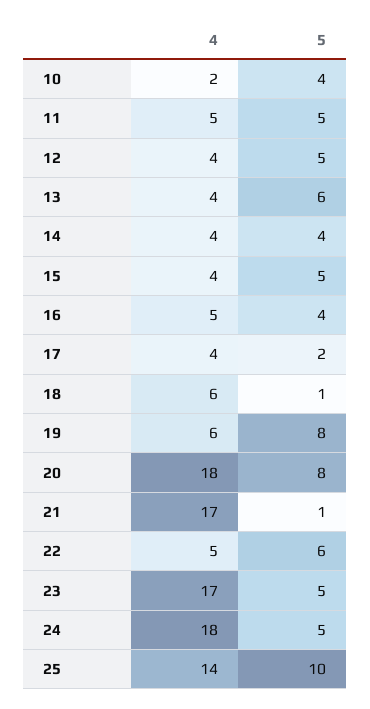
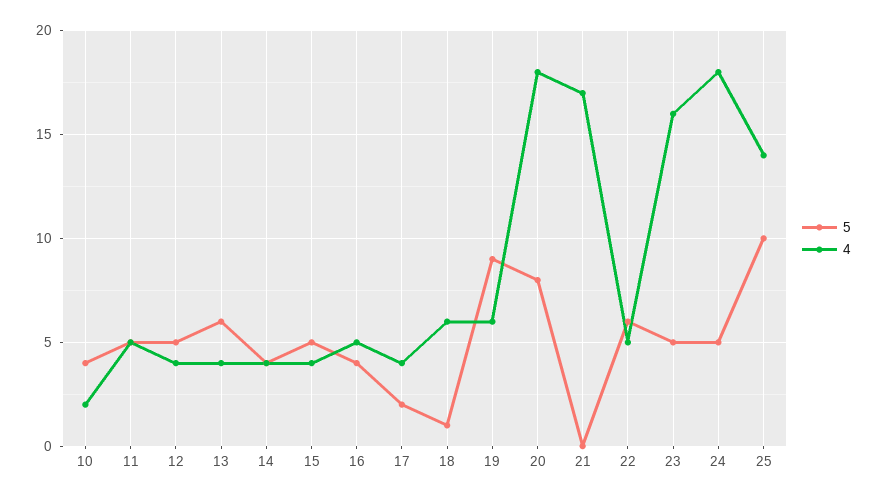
5, 19: 8 -> 9
5, 21: 1 -> 0
4, 23: 17 -> 16

